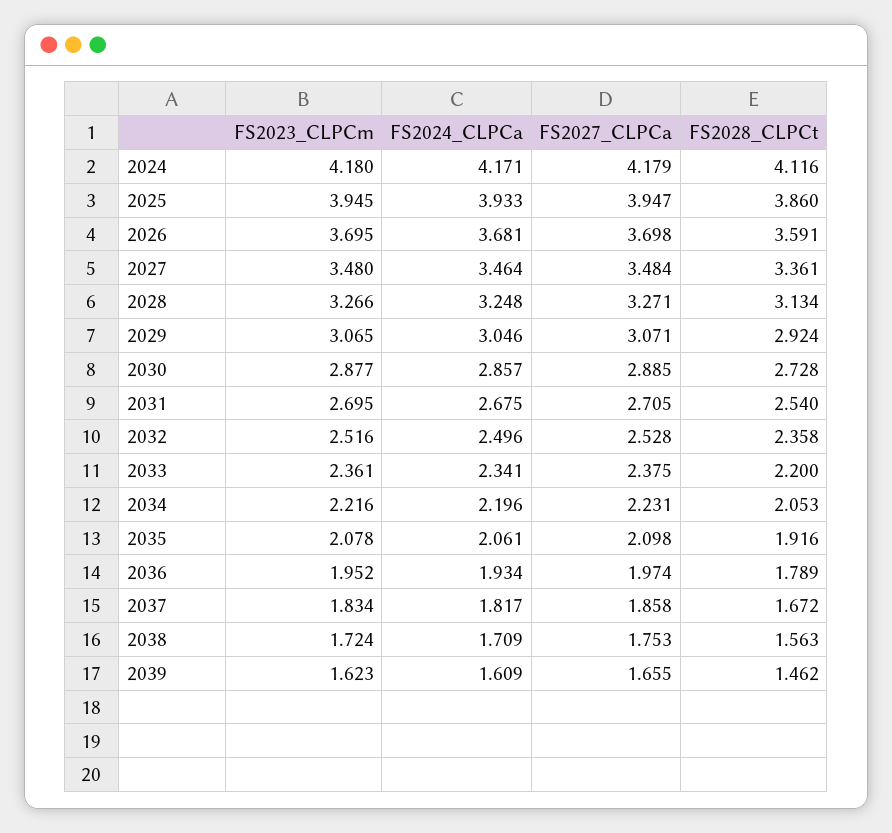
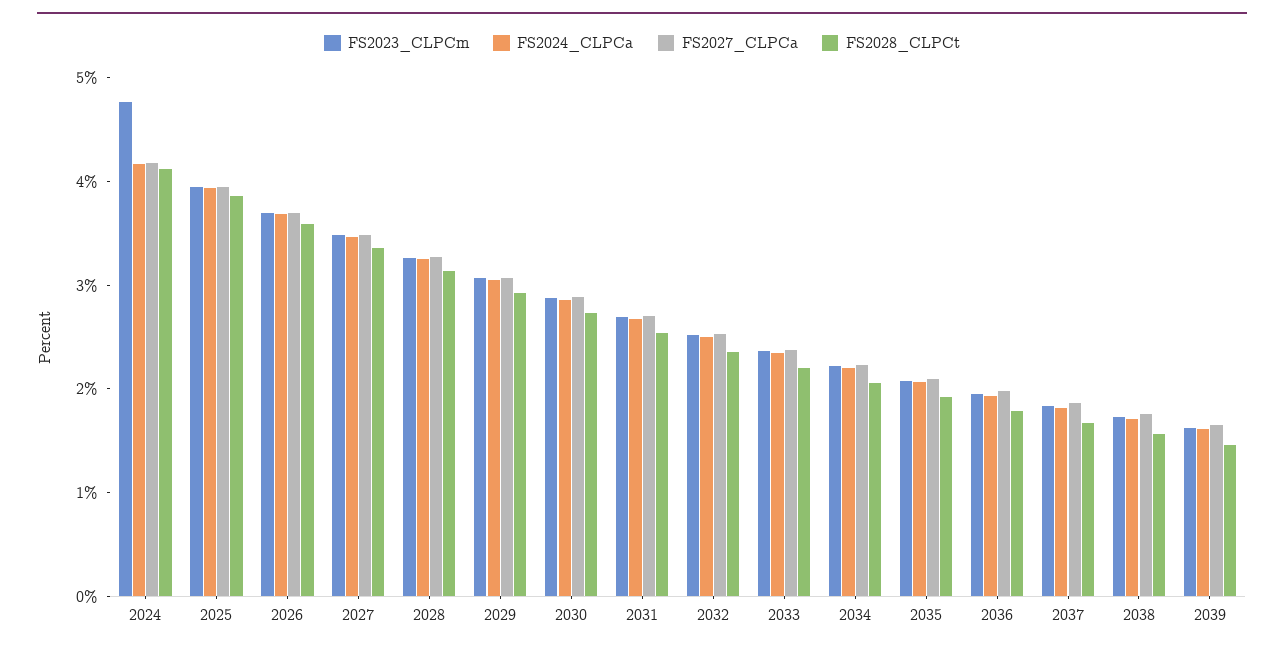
FS2023_CLPCm, 2024: 4.18 -> 4.8

